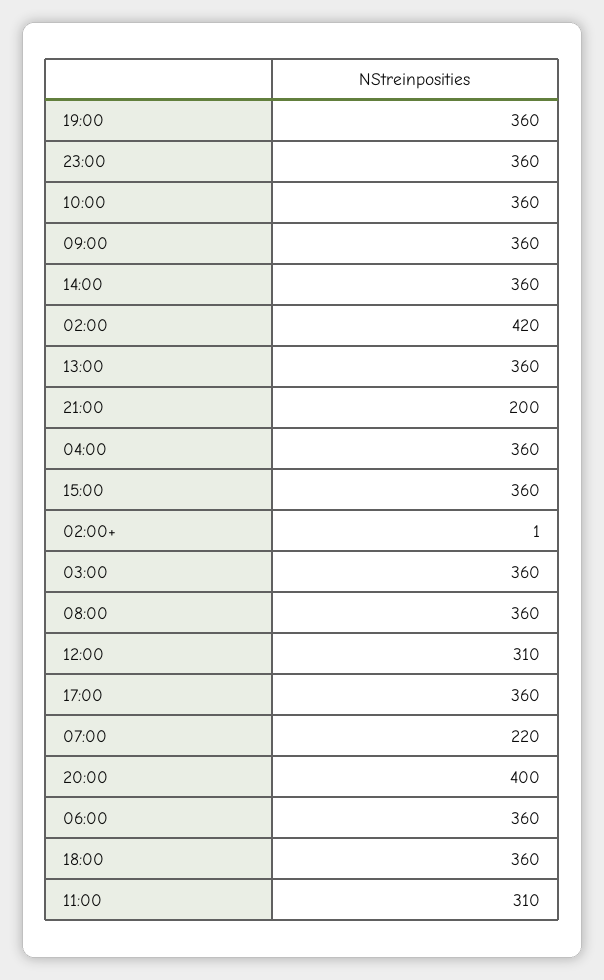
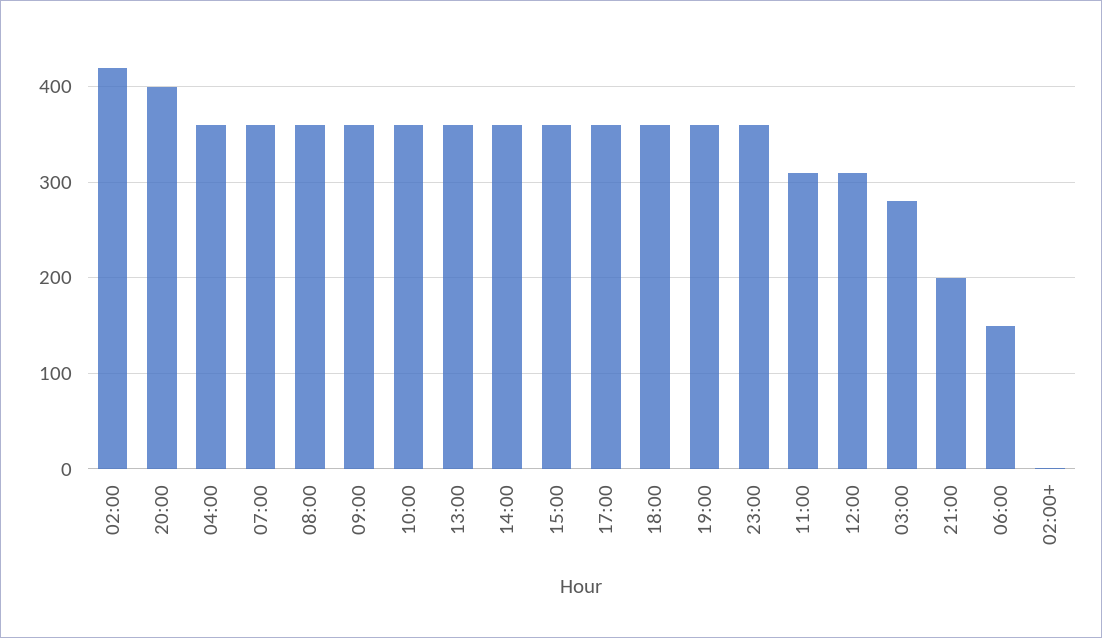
03:00: 360 -> 280
07:00: 220 -> 360
06:00: 360 -> 150

